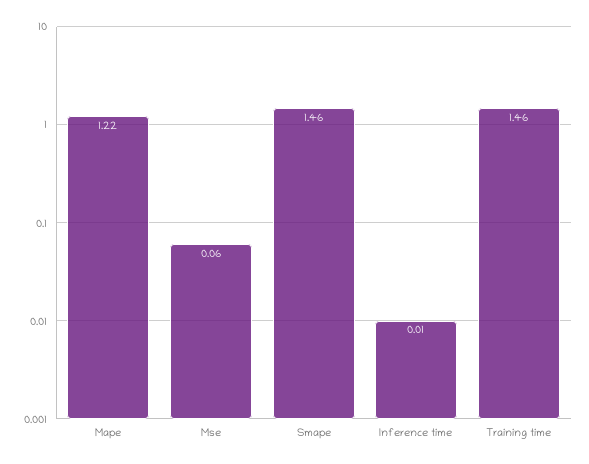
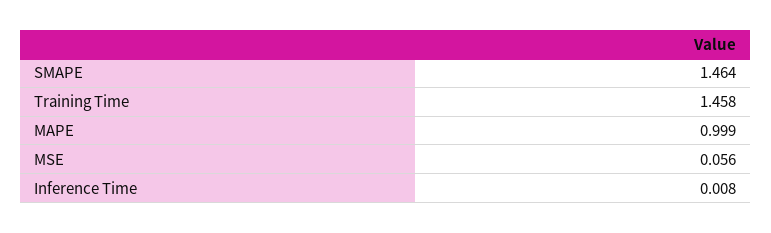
Mape: 1.22 -> 0.999

